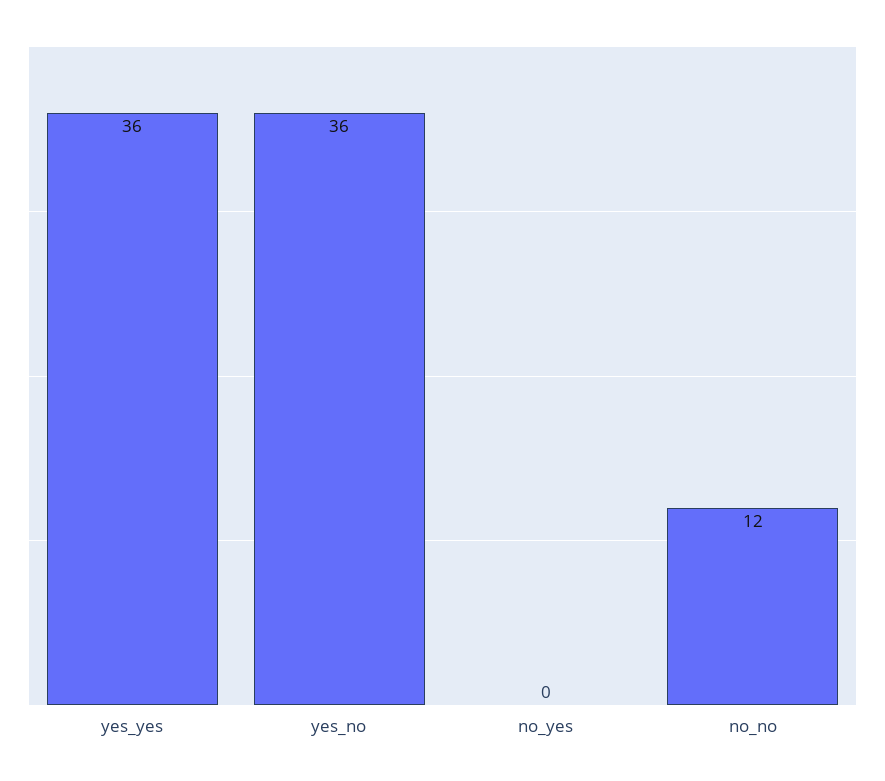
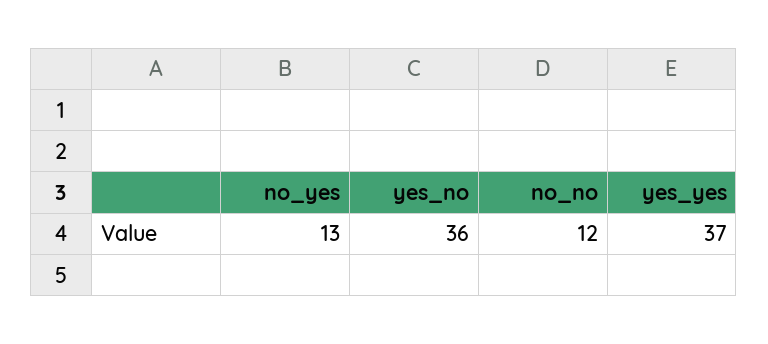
yes_yes: 36 -> 37
no_yes: 0 -> 13

